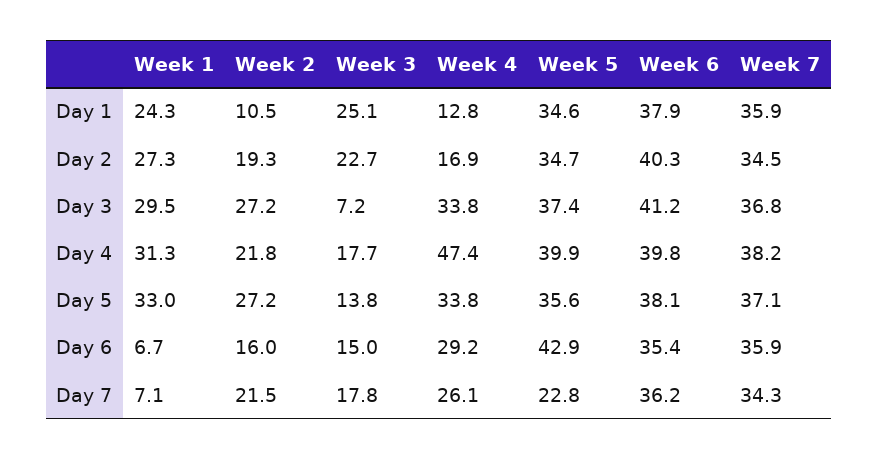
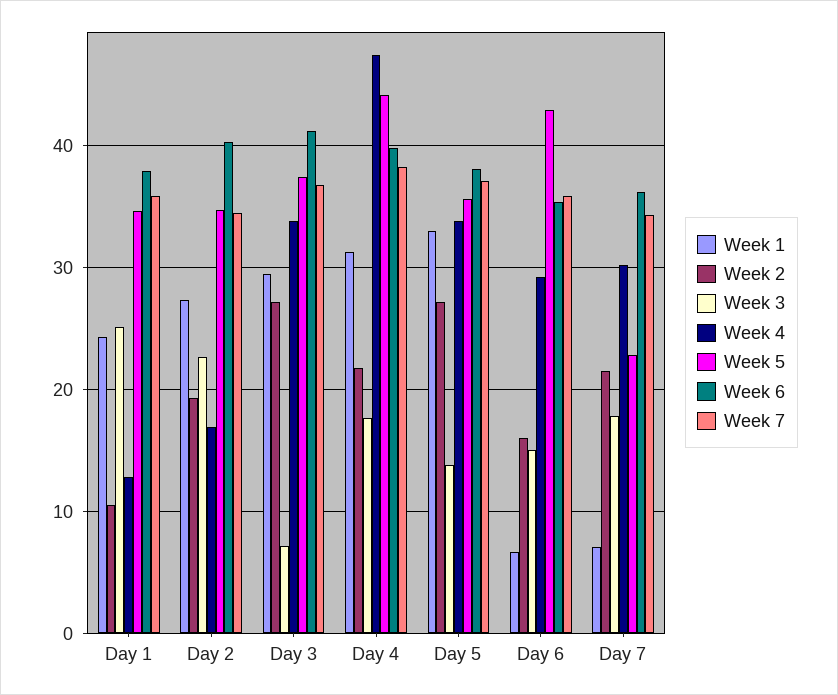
Week 5, Day 4: 39.9 -> 44
Week 4, Day 7: 26.1 -> 30

